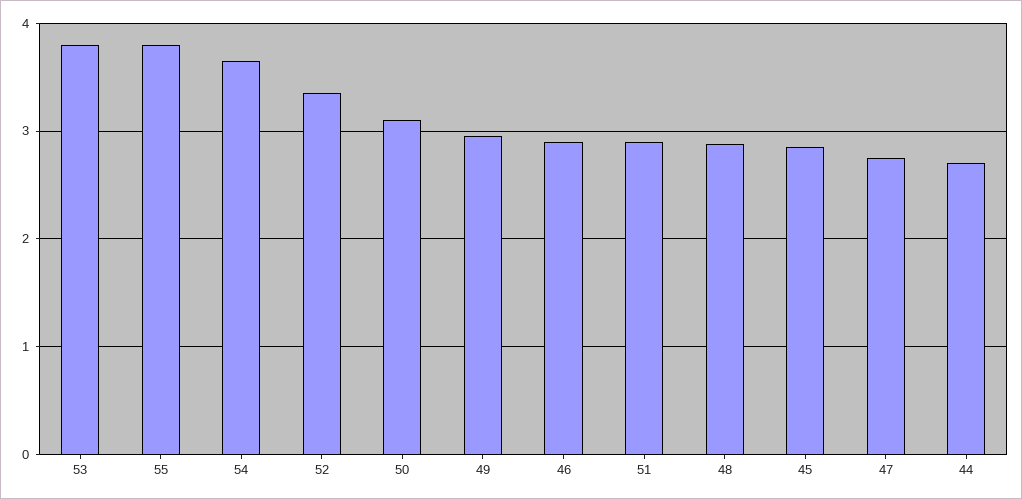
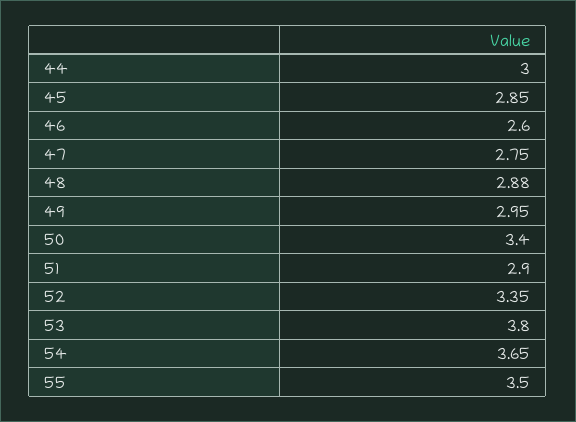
55: 3.8 -> 3.5
50: 3.1 -> 3.4
46: 2.9 -> 2.6
44: 2.7 -> 3

